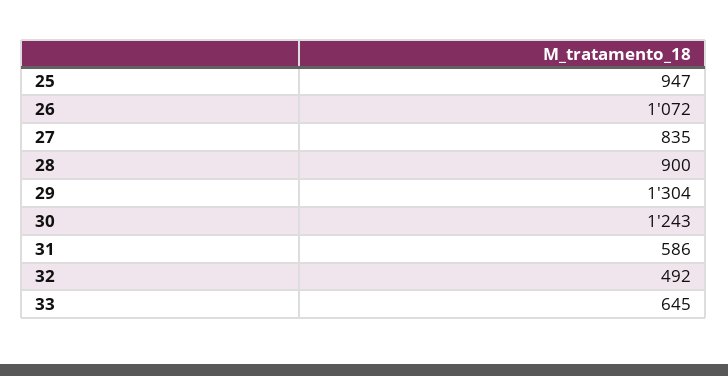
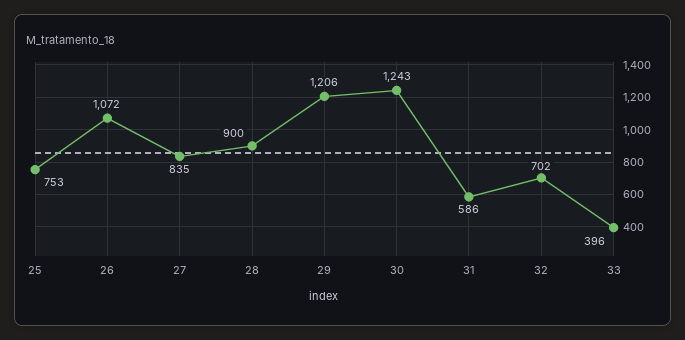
25: 947 -> 753
29: 1304 -> 1206
32: 492 -> 702
33: 645 -> 396

